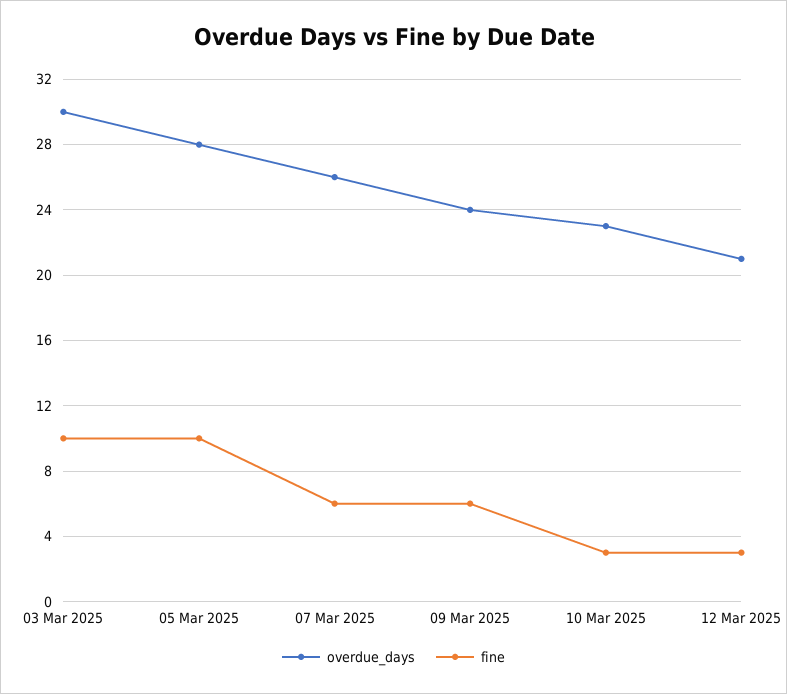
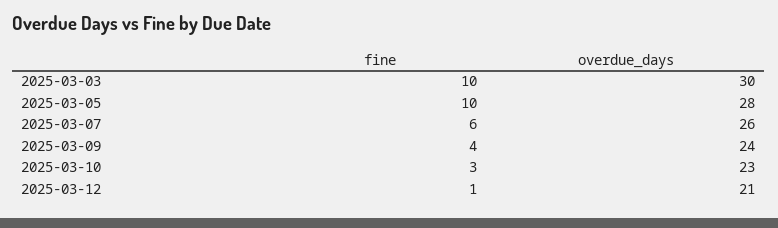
fine, 09 Mar 2025: 6 -> 4
fine, 12 Mar 2025: 3 -> 1

